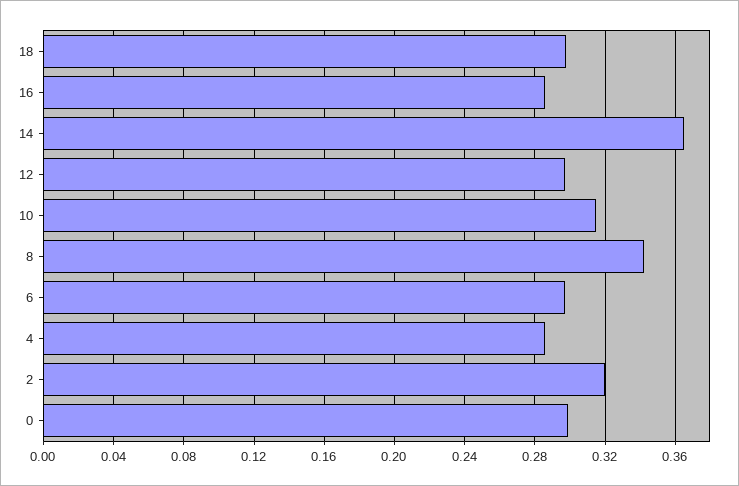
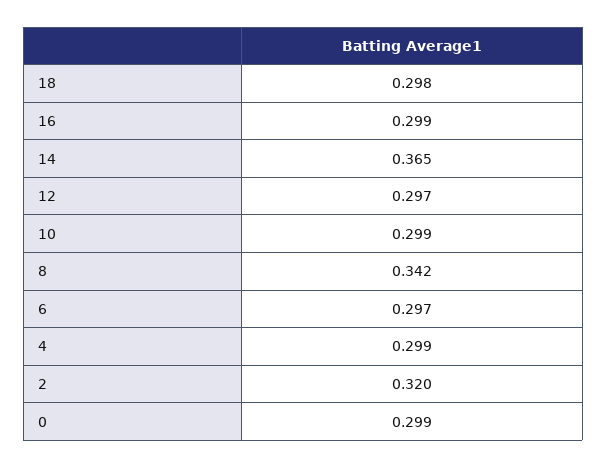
16: 0.285 -> 0.299
10: 0.315 -> 0.299
4: 0.285 -> 0.299

